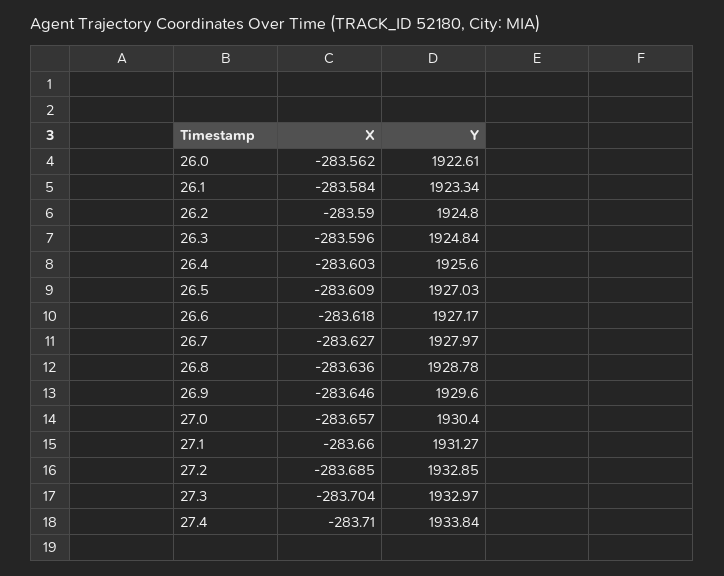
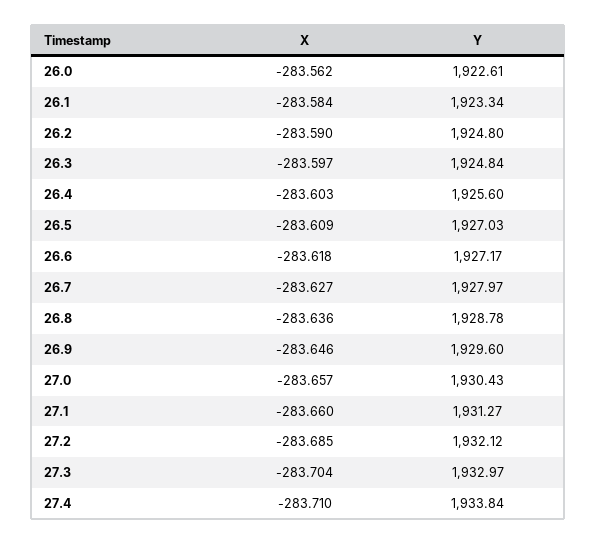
X, 26.3: -283.596 -> -283.597
Y, 27.0: 1930.4 -> 1930.43
Y, 27.2: 1932.85 -> 1932.12

